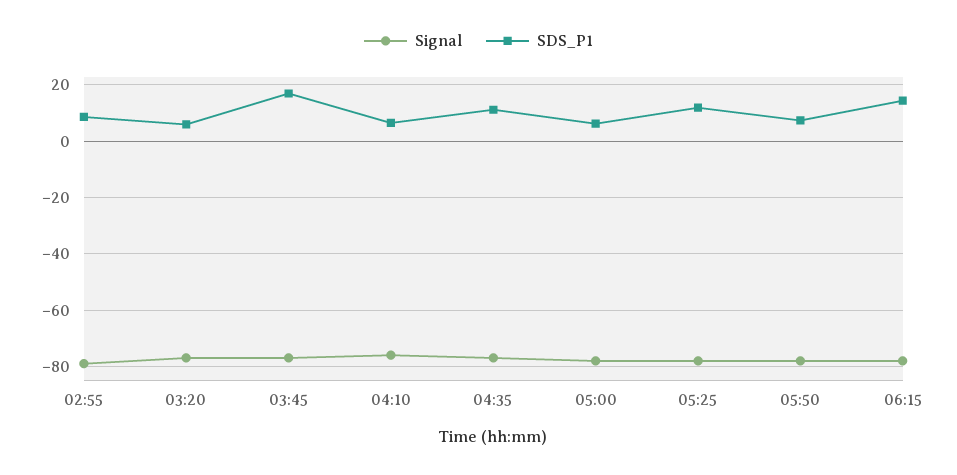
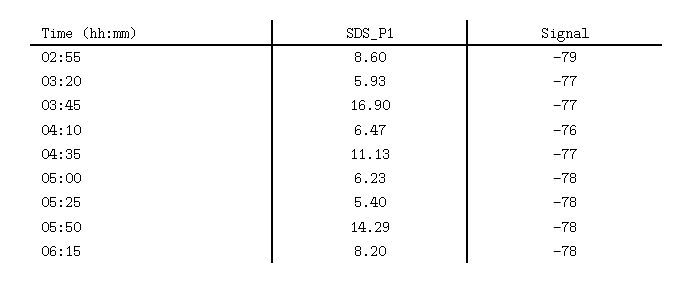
SDS_P1, 05:25: 12.5 -> 5.4
SDS_P1, 05:50: 7.5 -> 14.29
SDS_P1, 06:15: 15 -> 8.2

